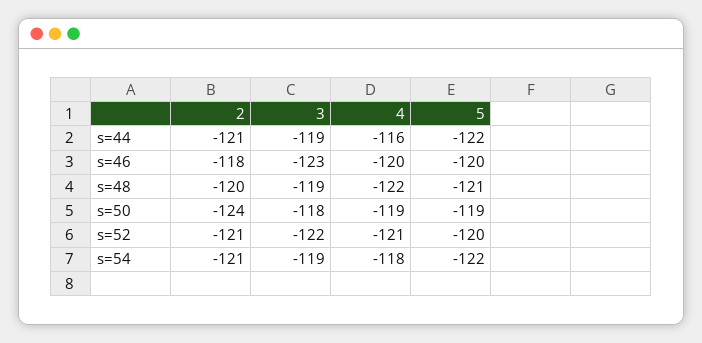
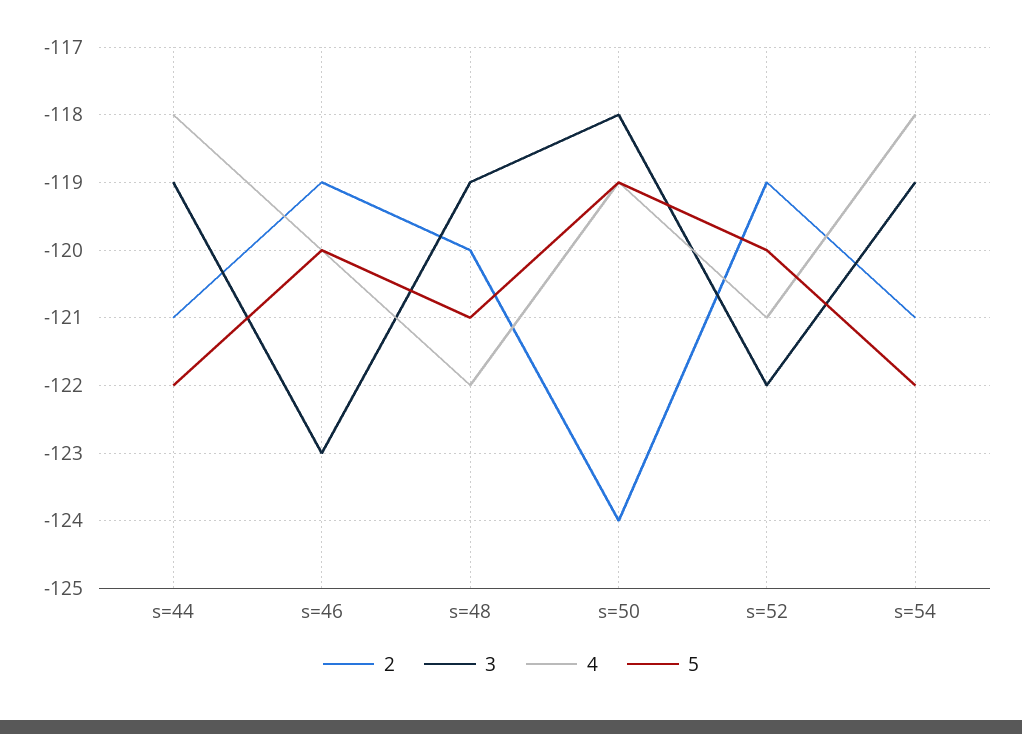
4, s=44: -116 -> -118
2, s=46: -118 -> -119
2, s=52: -121 -> -119

